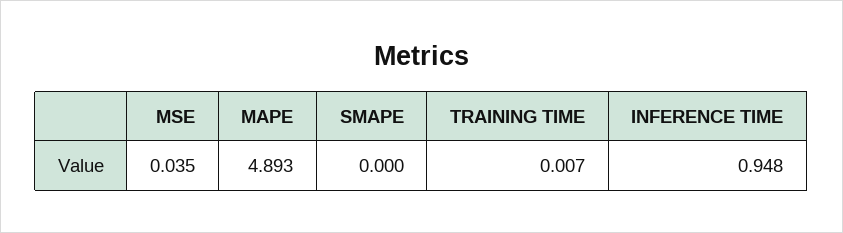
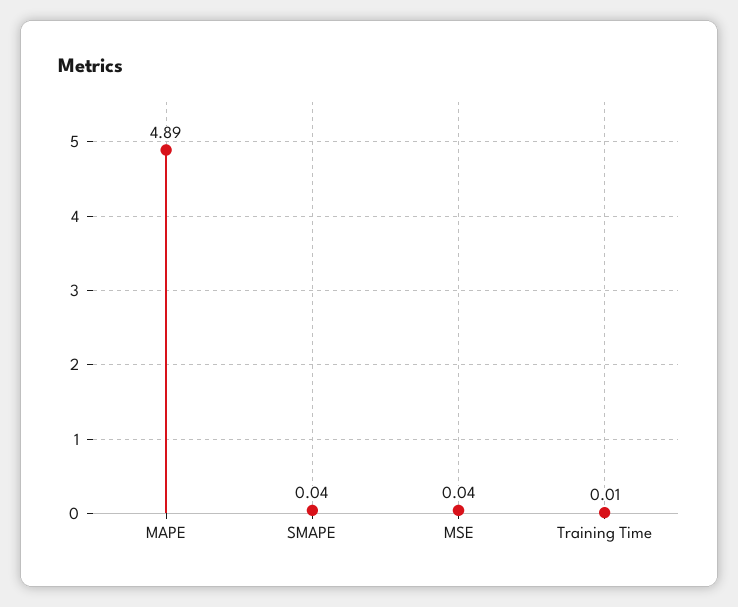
SMAPE: 0 -> 0.04
INFERENCE TIME: 0.948 -> none

